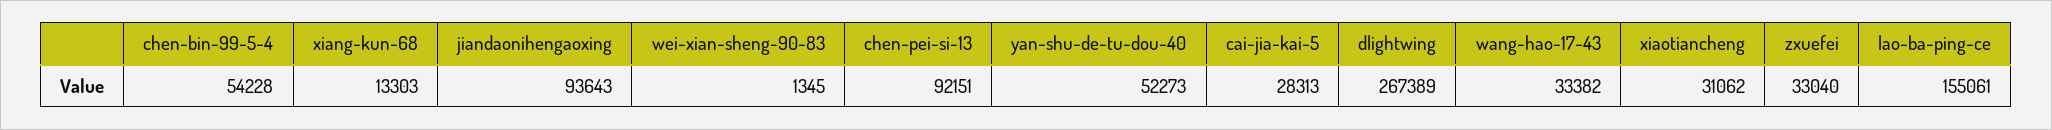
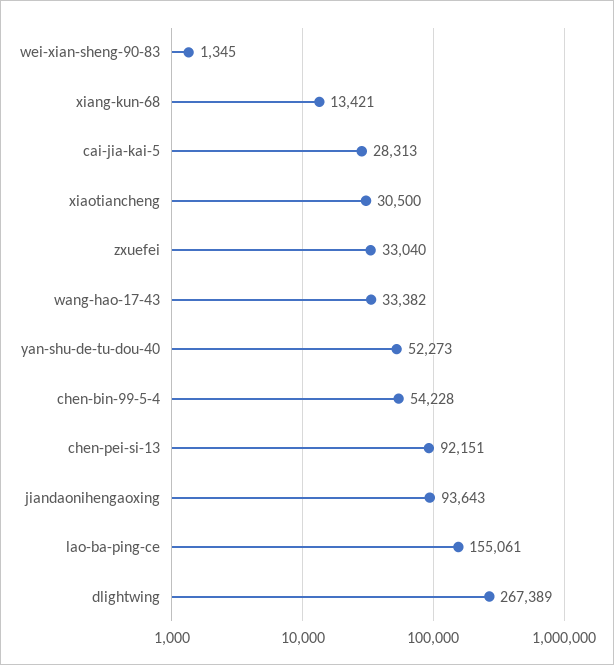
xiang-kun-68: 13303 -> 13421
xiaotiancheng: 31062 -> 30500

